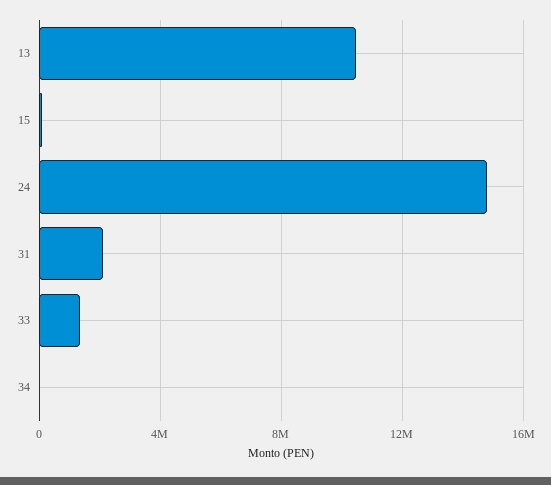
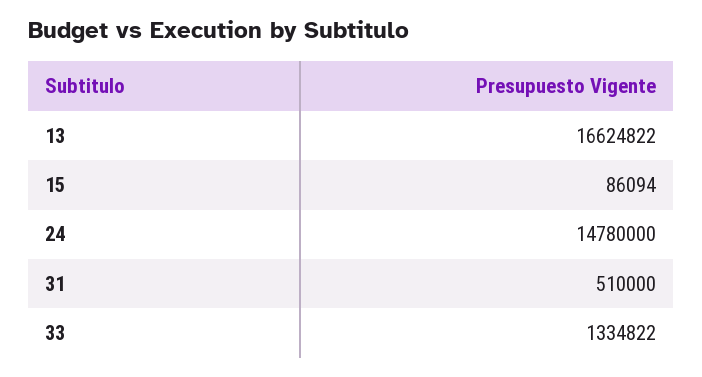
13: 10500000 -> 16624822
31: 2000000 -> 510000
34: 0 -> none

